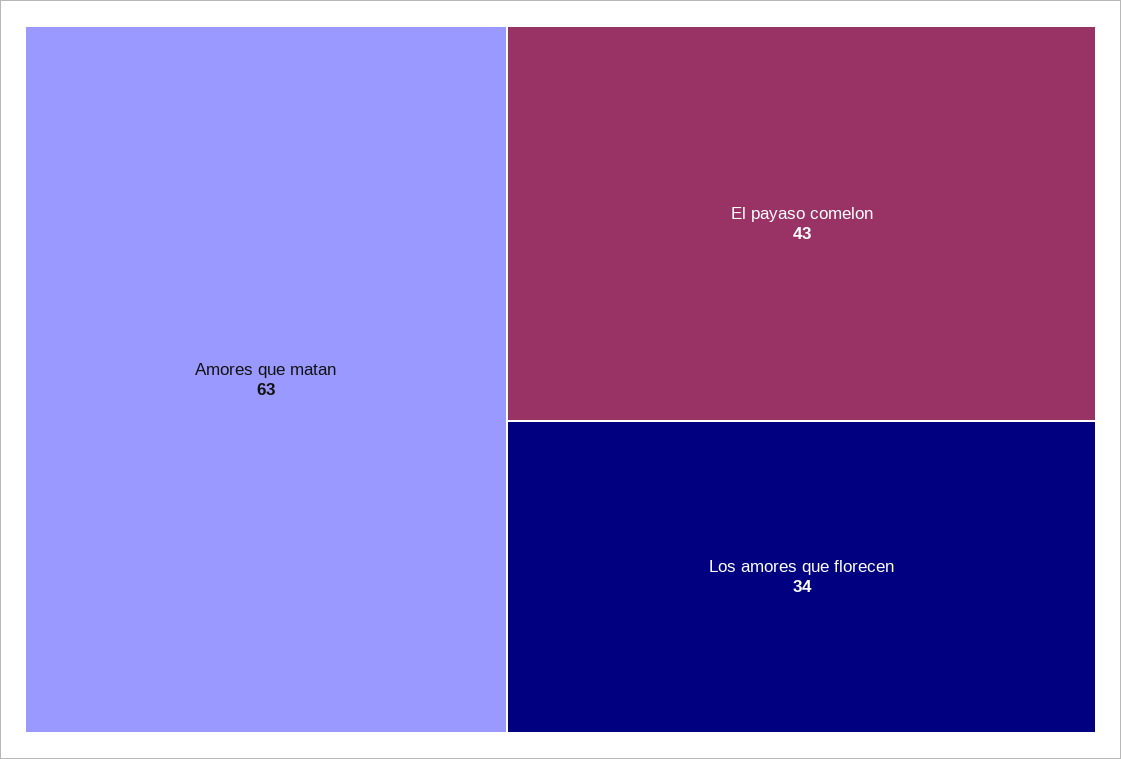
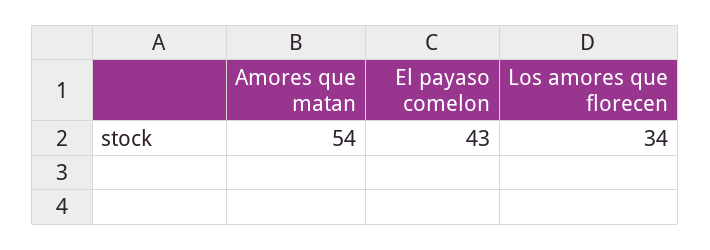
Amores que matan: 63 -> 54

